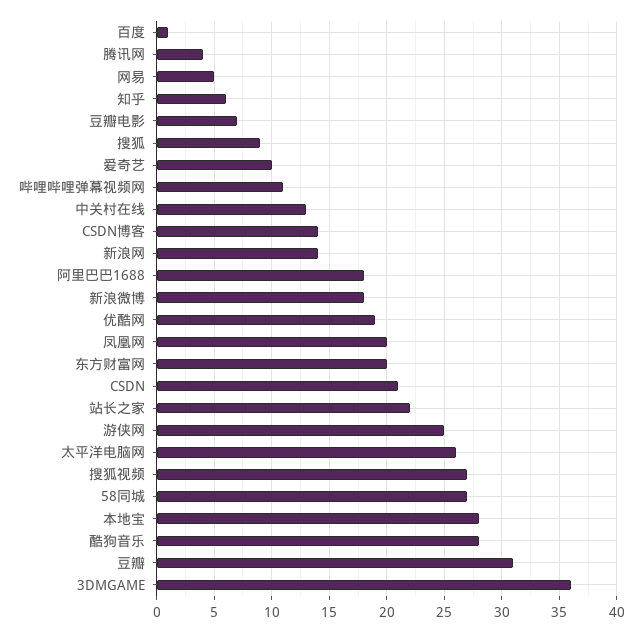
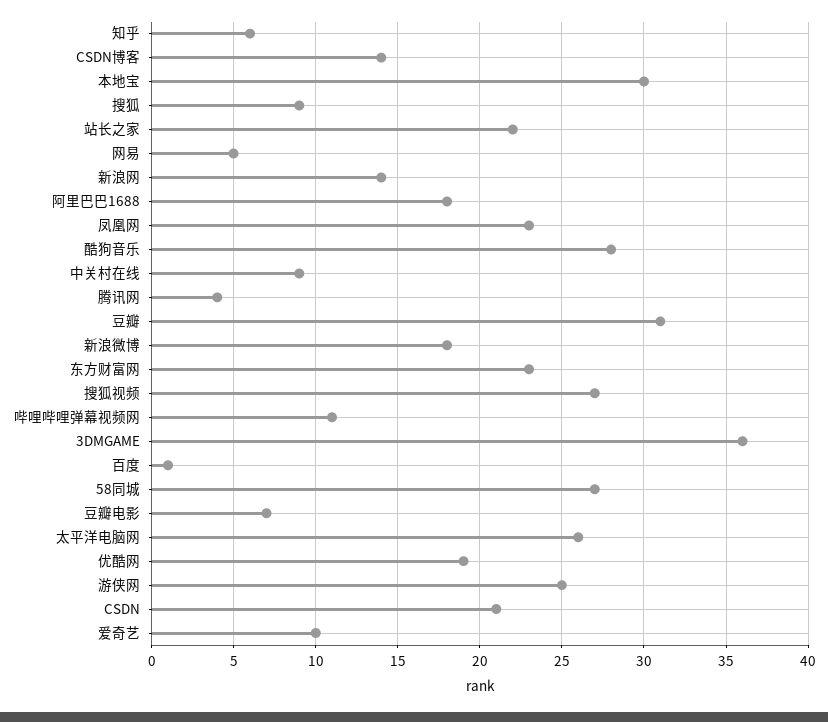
中关村在线: 13 -> 9
凤凰网: 20 -> 23
东方财富网: 20 -> 23
本地宝: 28 -> 30

